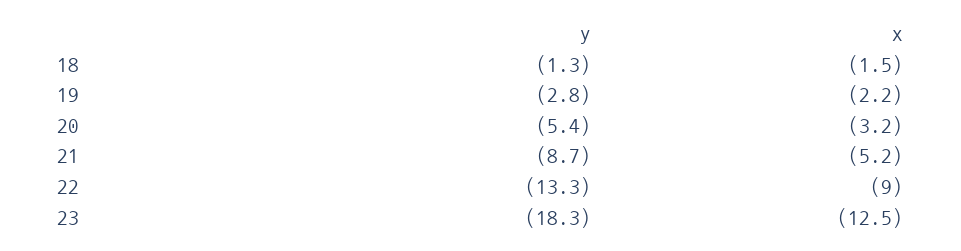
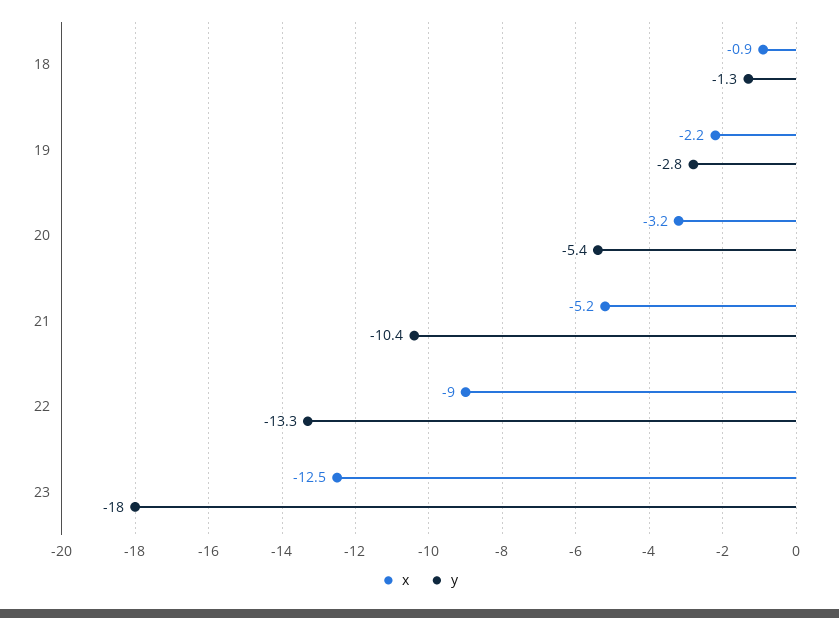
x, 18: -1.5 -> -0.9
y, 21: -8.7 -> -10.4
y, 23: -18.3 -> -18

